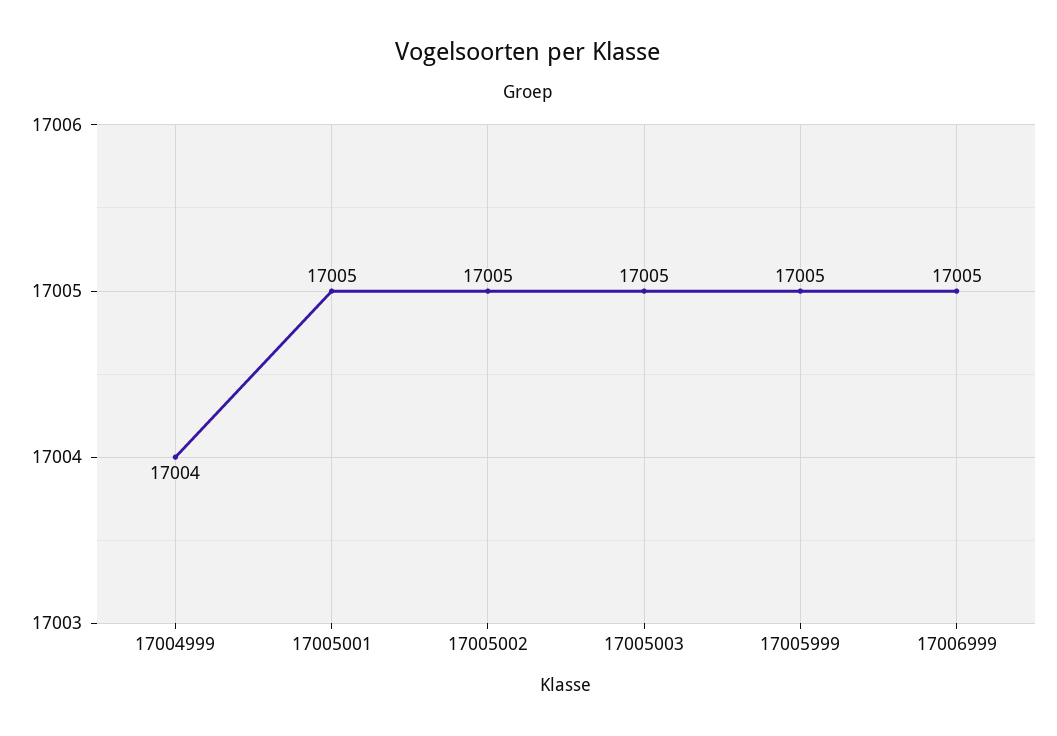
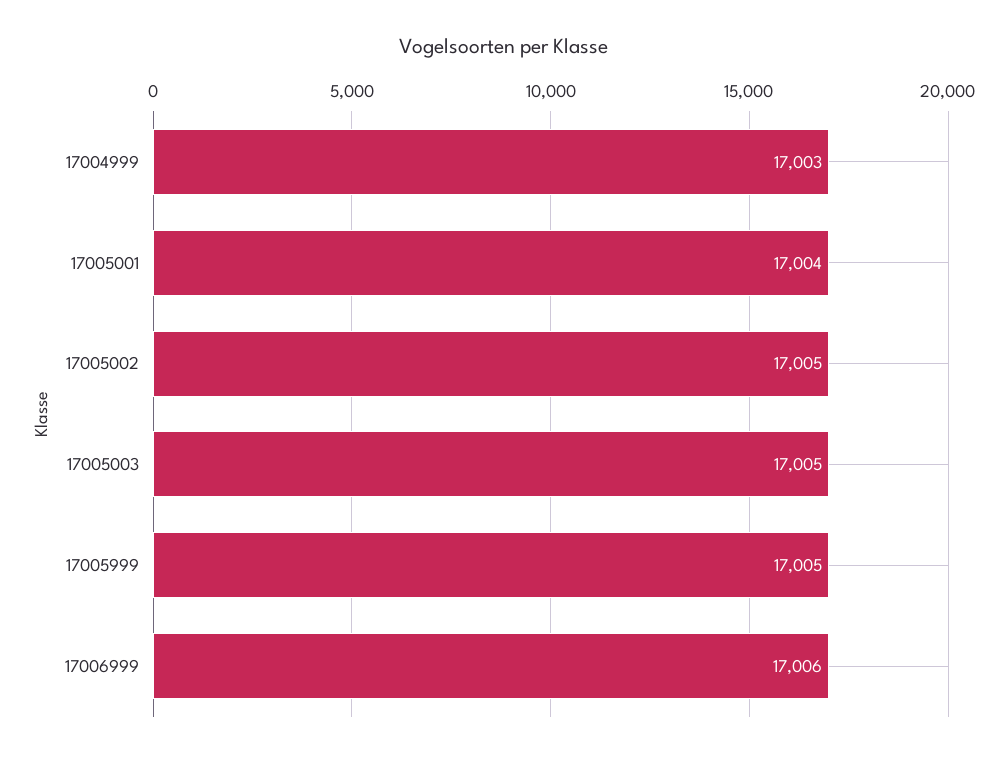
17004999: 17004 -> 17003
17005001: 17005 -> 17004
17006999: 17005 -> 17006

